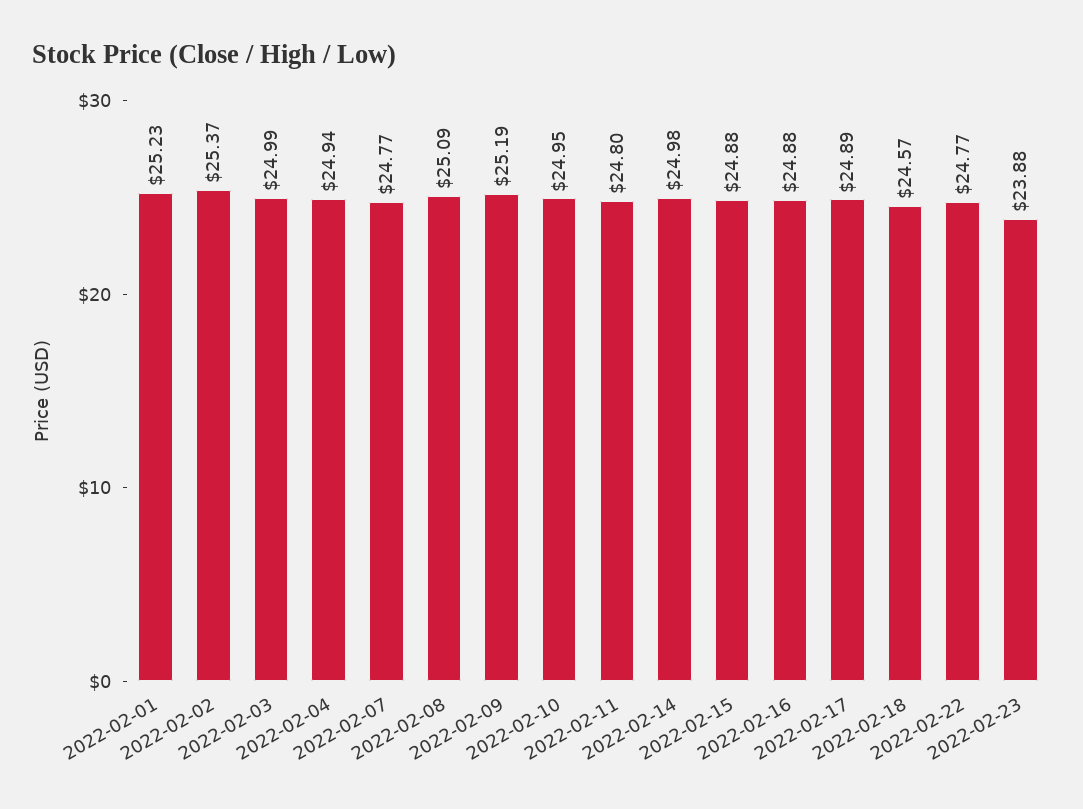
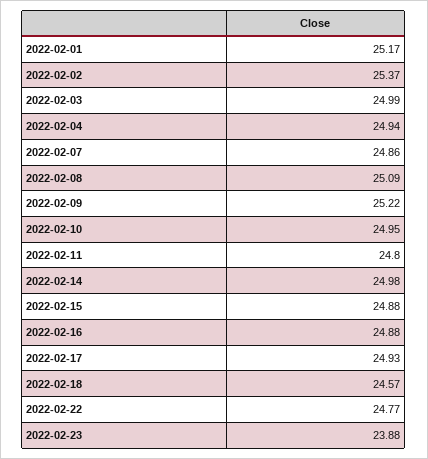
2022-02-01: 25.23 -> 25.17
2022-02-07: 24.77 -> 24.86
2022-02-09: 25.19 -> 25.22
2022-02-17: 24.89 -> 24.93

